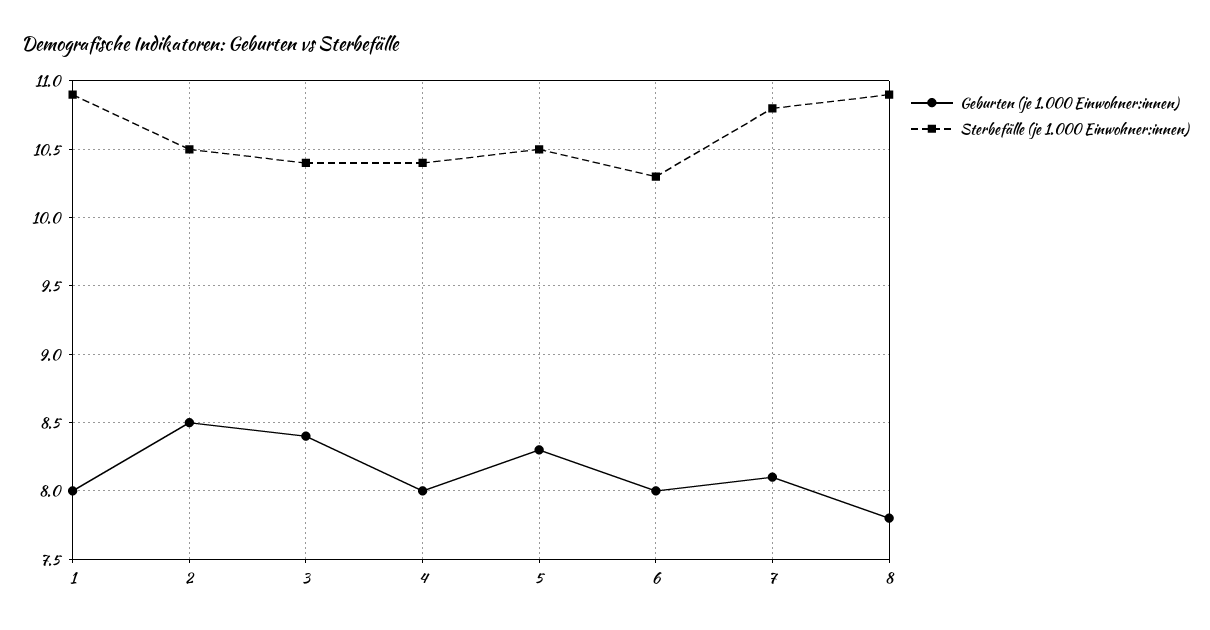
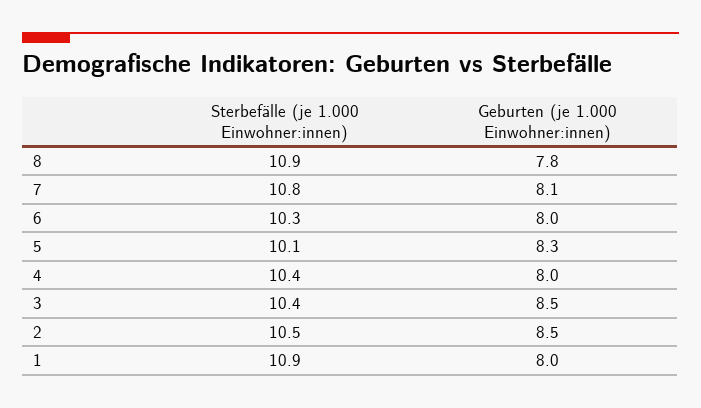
Geburten (je 1.000 Einwohner:innen), 3: 8.4 -> 8.5
Sterbefälle (je 1.000 Einwohner:innen), 5: 10.5 -> 10.1

